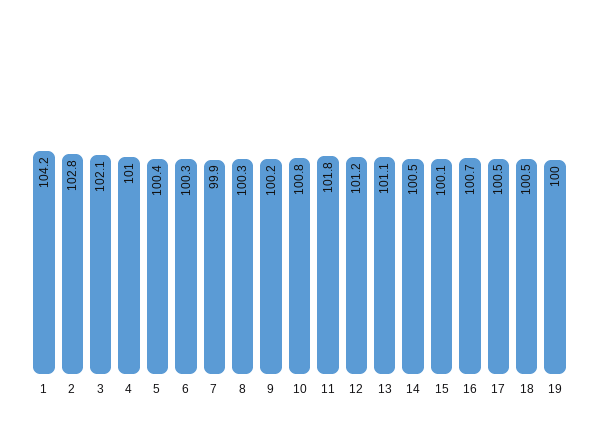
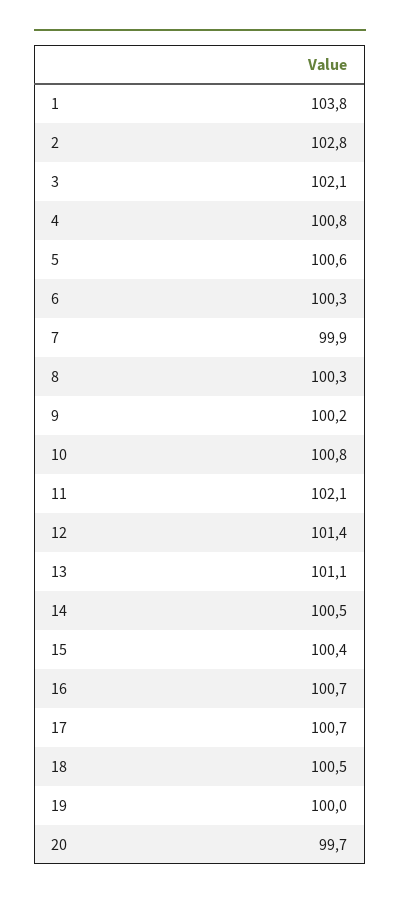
1: 104.2 -> 103.8
4: 101 -> 100.8
5: 100.4 -> 100.6
11: 101.8 -> 102.1
12: 101.2 -> 101.4
15: 100.1 -> 100.4
17: 100.5 -> 100.7
20: none -> 99.7

